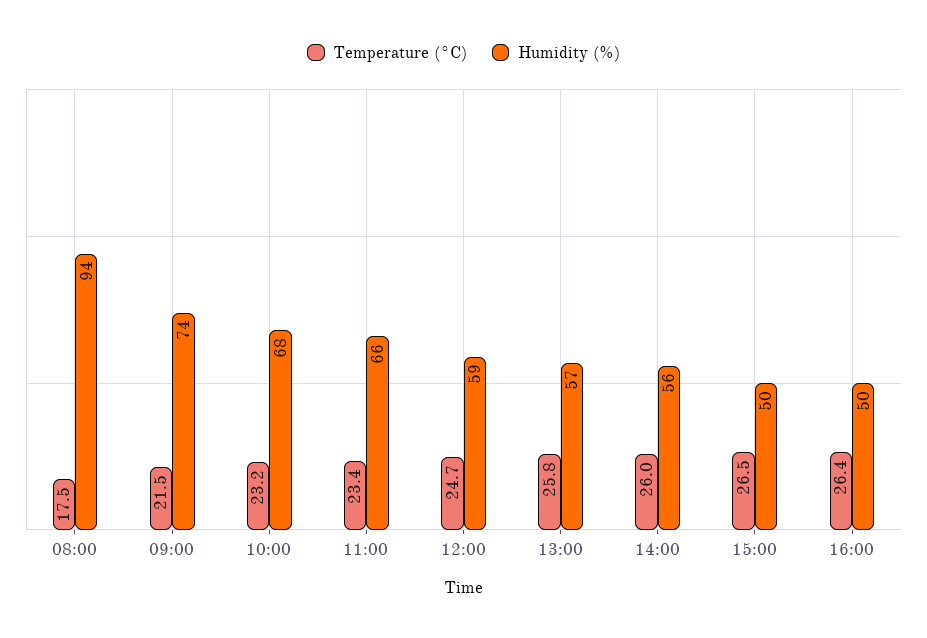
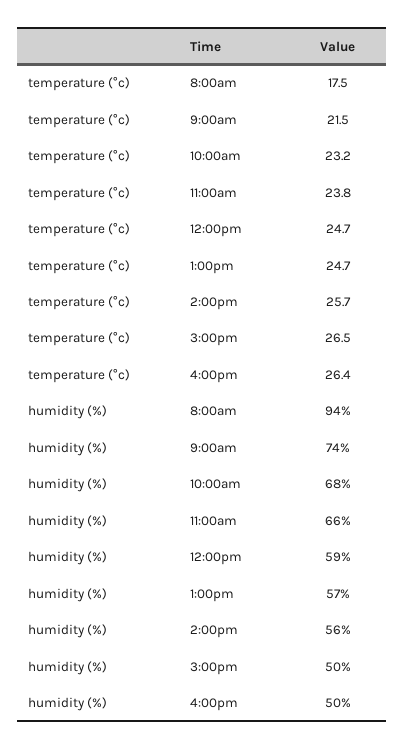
Temperature (°C), 11:00: 23.4 -> 23.8
Temperature (°C), 13:00: 25.8 -> 24.7
Temperature (°C), 14:00: 26 -> 25.7

